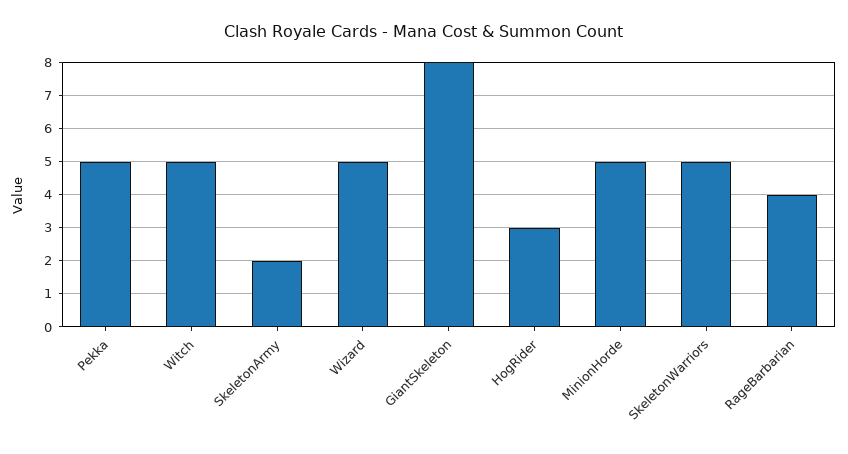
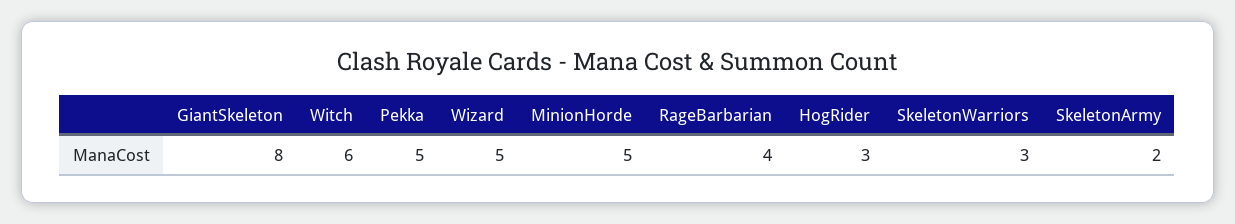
Witch: 5 -> 6
SkeletonWarriors: 5 -> 3

